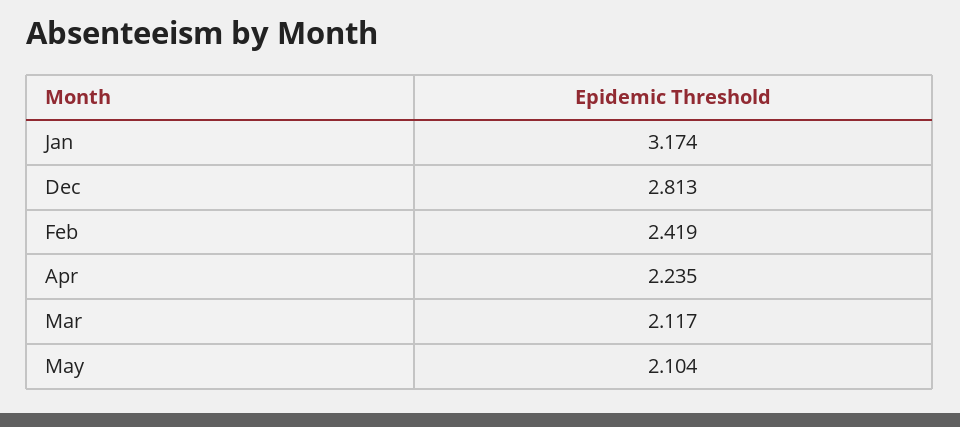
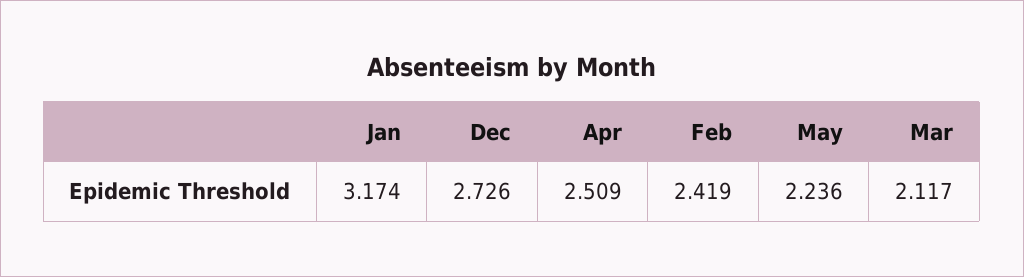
Dec: 2.813 -> 2.726
Apr: 2.235 -> 2.509
May: 2.104 -> 2.236

